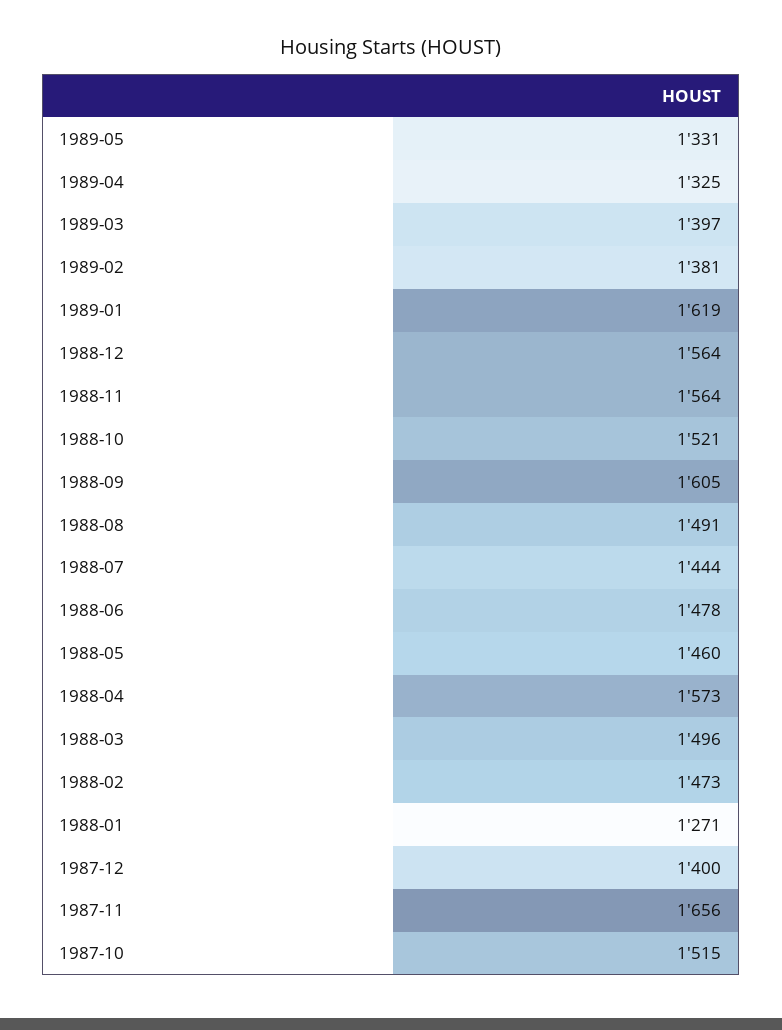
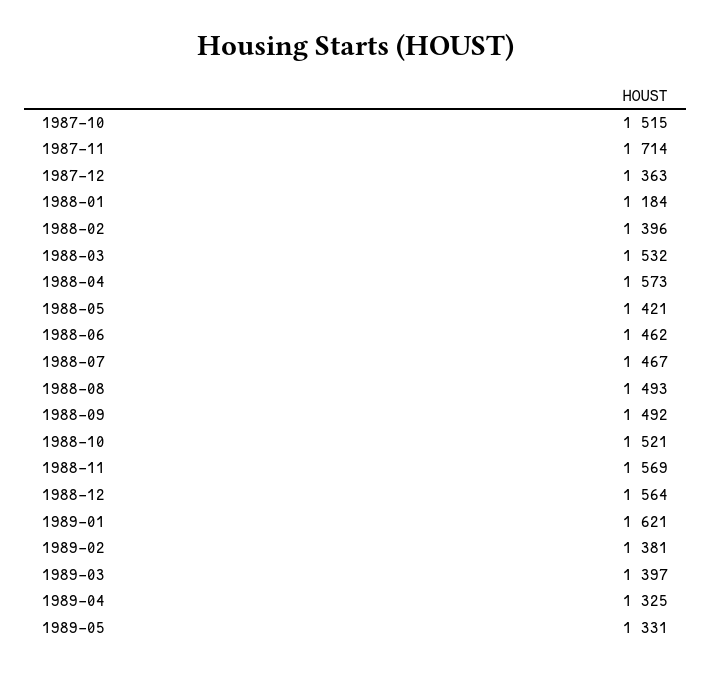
1989-01: 1619 -> 1621
1988-11: 1564 -> 1569
1988-09: 1605 -> 1492
1988-08: 1491 -> 1493
1988-07: 1444 -> 1467
1988-06: 1478 -> 1462
1988-05: 1460 -> 1421
1988-03: 1496 -> 1532
1988-02: 1473 -> 1396
1988-01: 1271 -> 1184
1987-12: 1400 -> 1363
1987-11: 1656 -> 1714

